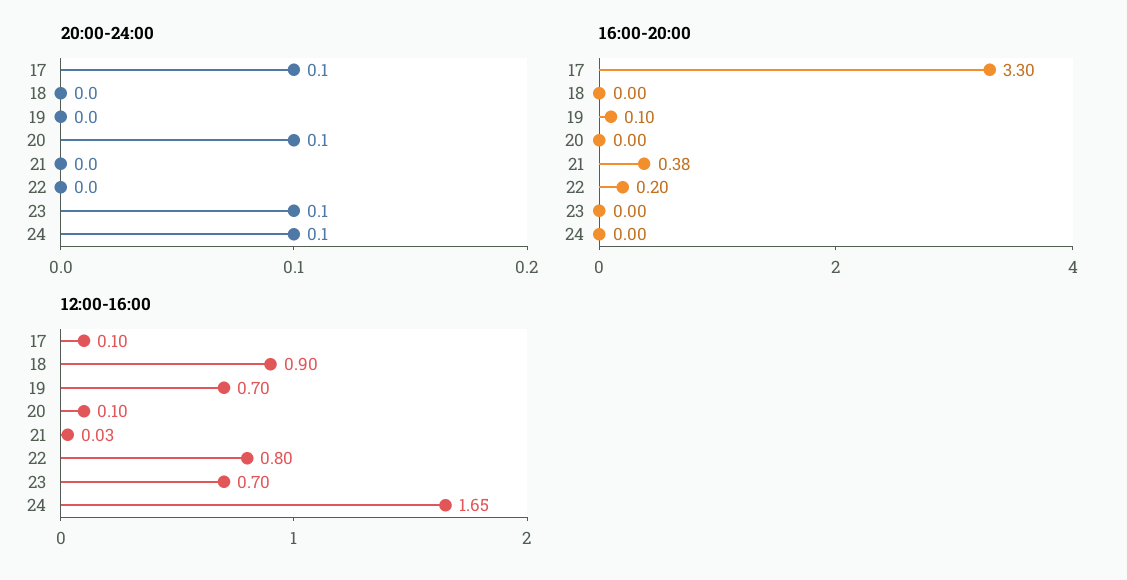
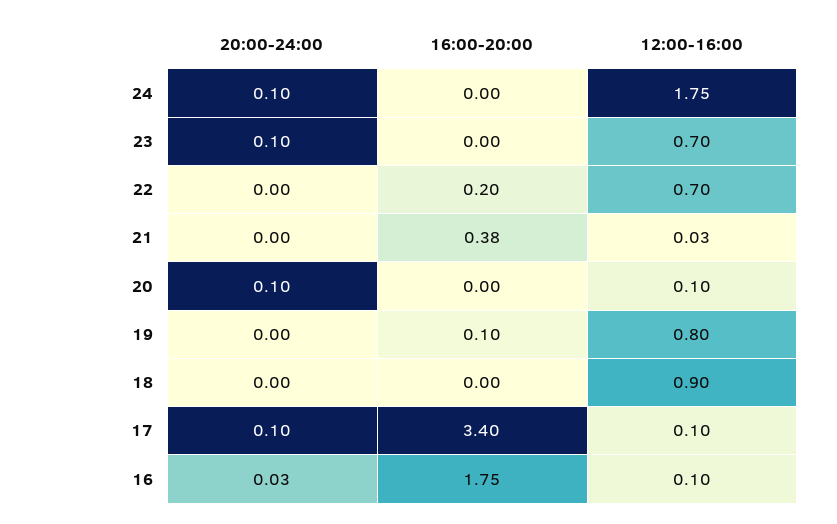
16:00-20:00, 17: 3.3 -> 3.4
12:00-16:00, 19: 0.7 -> 0.8
12:00-16:00, 22: 0.8 -> 0.7
12:00-16:00, 24: 1.65 -> 1.75
20:00-24:00, 16: none -> 0.03
16:00-20:00, 16: none -> 1.75
12:00-16:00, 16: none -> 0.1

